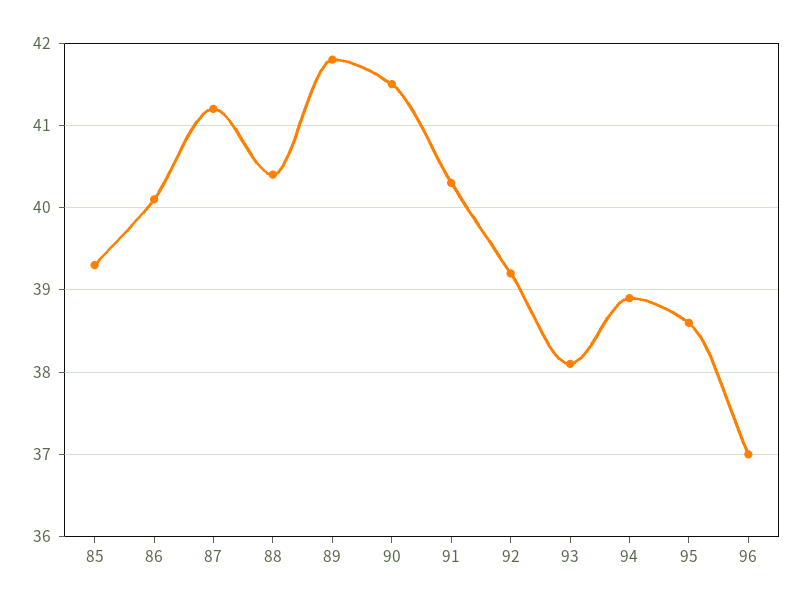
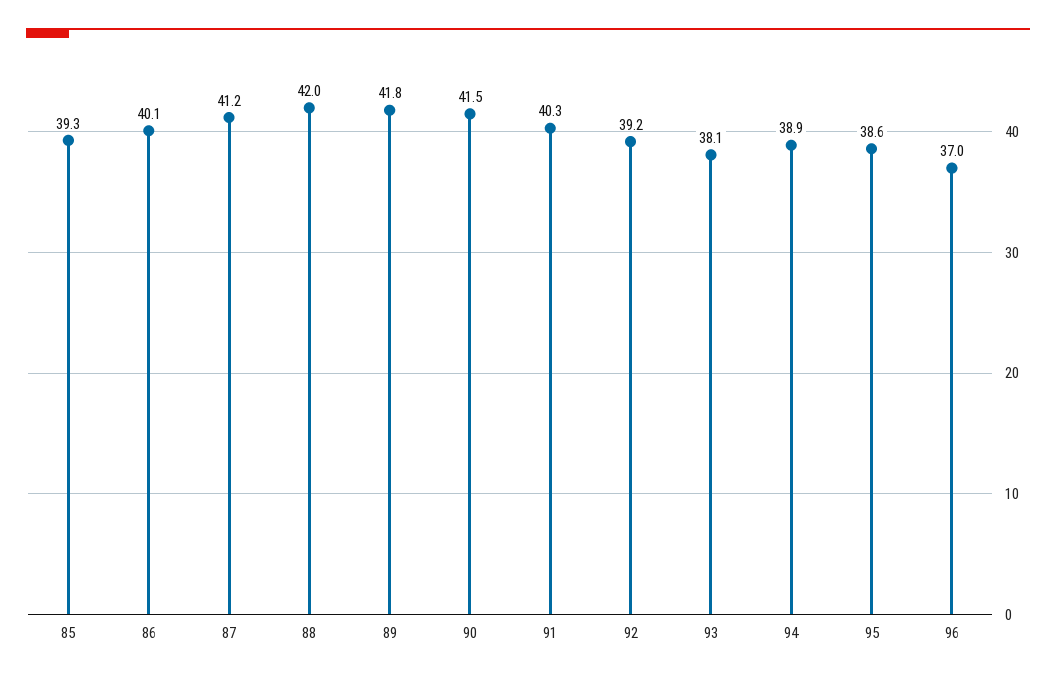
88: 40.4 -> 42

